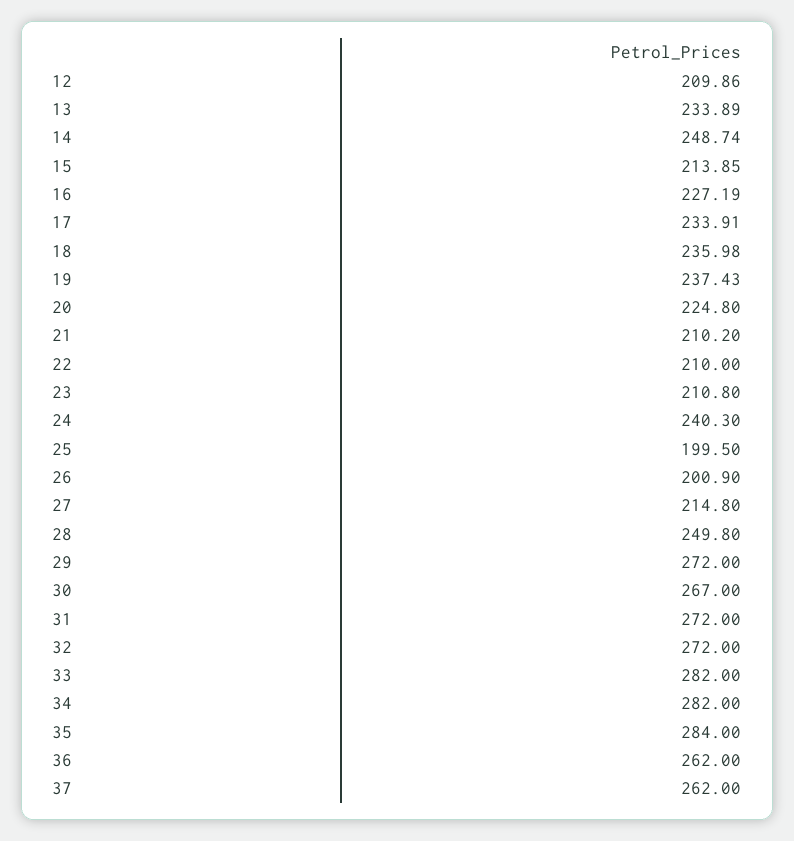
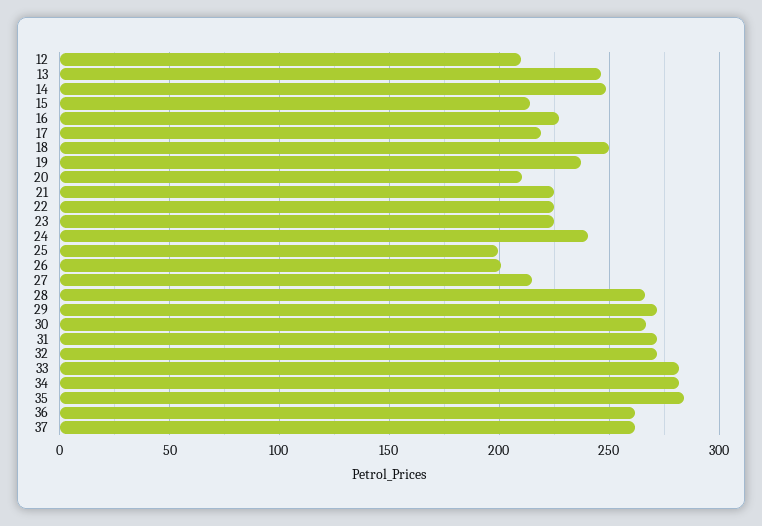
13: 233.89 -> 245
17: 233.91 -> 220
18: 235.98 -> 250
20: 224.8 -> 210
21: 210.2 -> 225
22: 210 -> 225
23: 210.8 -> 225
28: 249.8 -> 265

